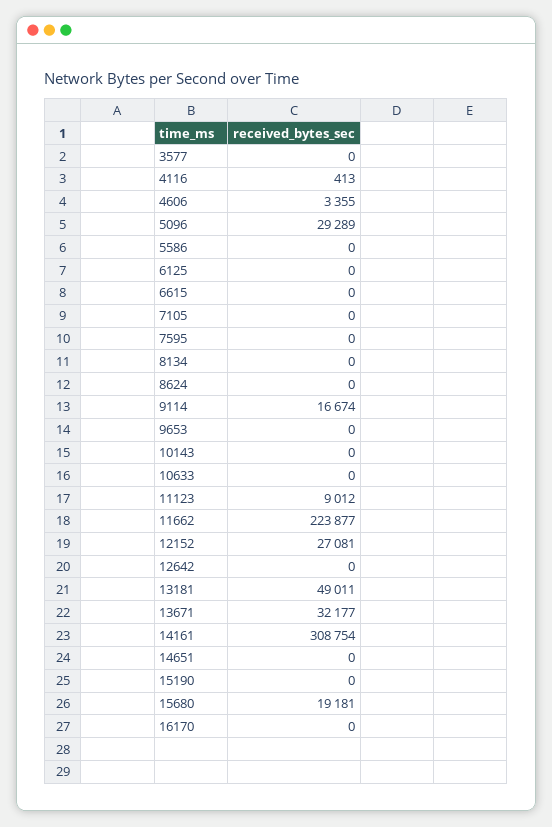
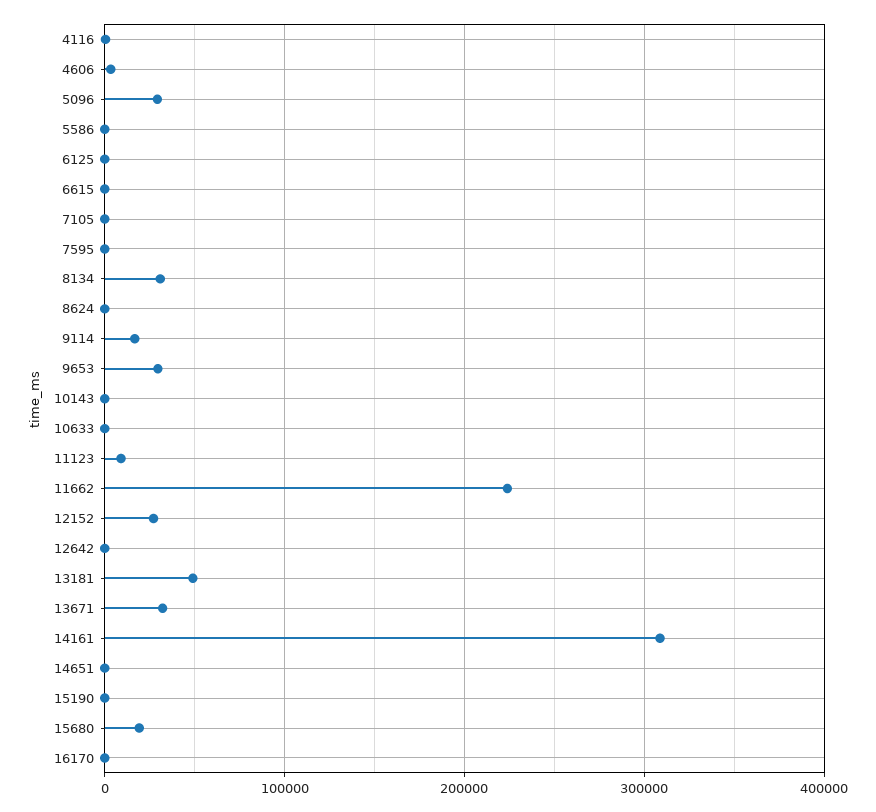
3577: 0 -> none
8134: 0 -> 30000
9653: 0 -> 30000

